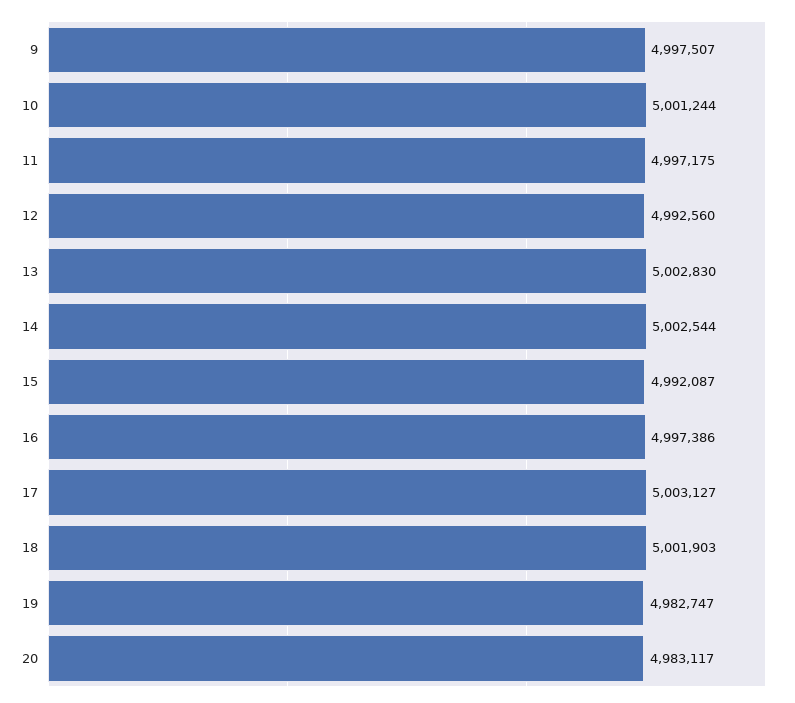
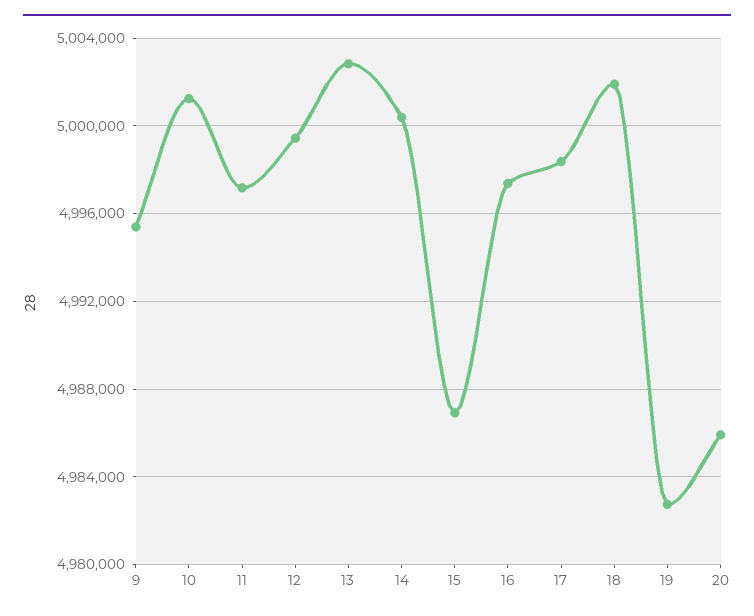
9: 4997507 -> 4995500
12: 4992560 -> 4999500
14: 5002544 -> 5000500
15: 4992087 -> 4987000
17: 5003127 -> 4998500
20: 4983117 -> 4986000

